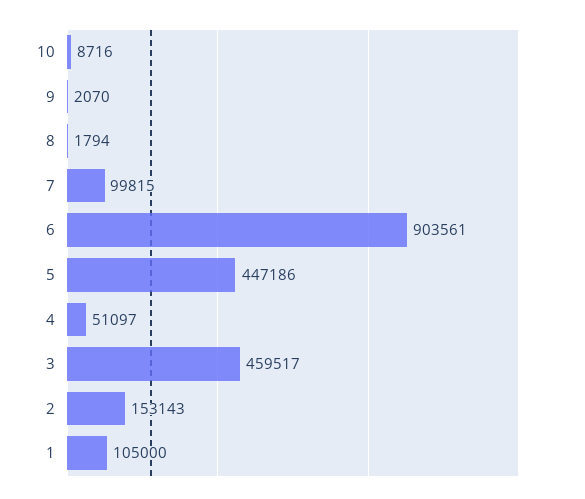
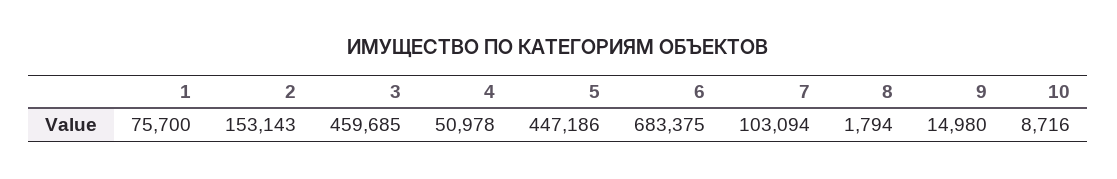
9: 2070 -> 14980
7: 99815 -> 103094
6: 903561 -> 683375
4: 51097 -> 50978
3: 459517 -> 459685
1: 105000 -> 75700

